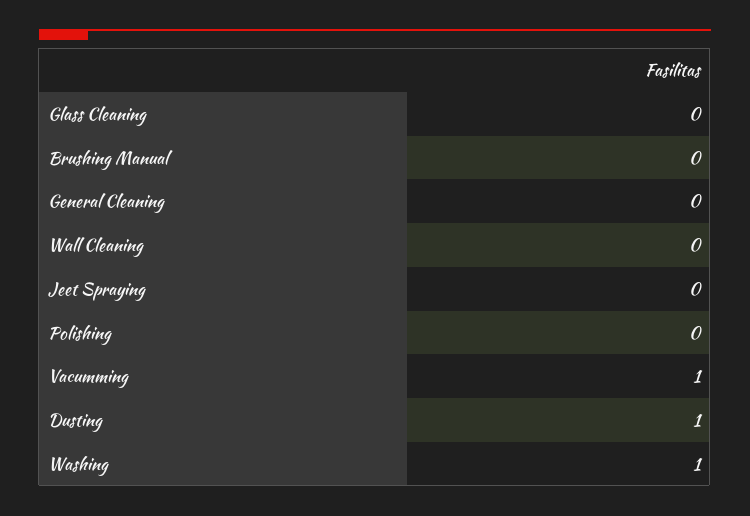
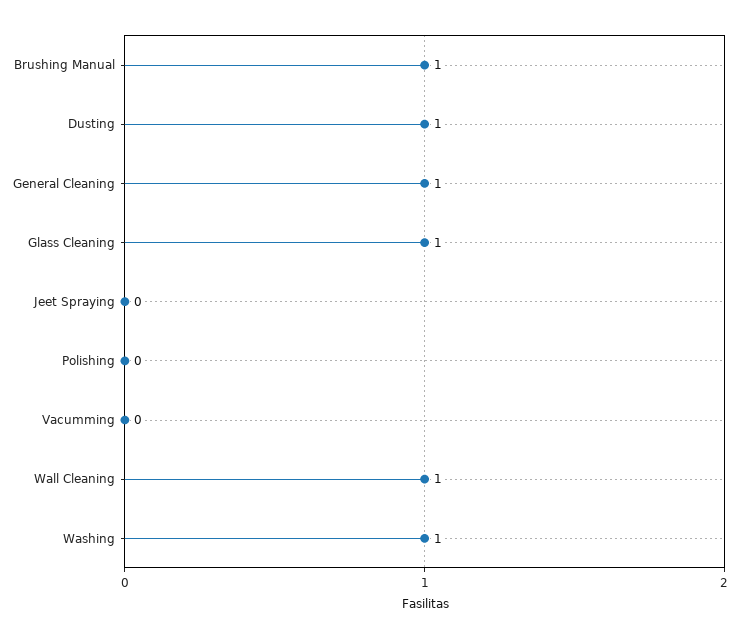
Glass Cleaning: 0 -> 1
Brushing Manual: 0 -> 1
General Cleaning: 0 -> 1
Wall Cleaning: 0 -> 1
Vacumming: 1 -> 0

